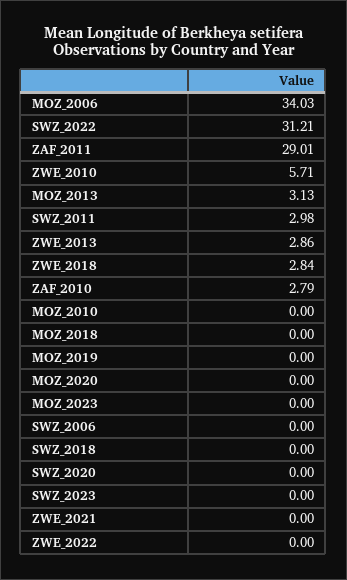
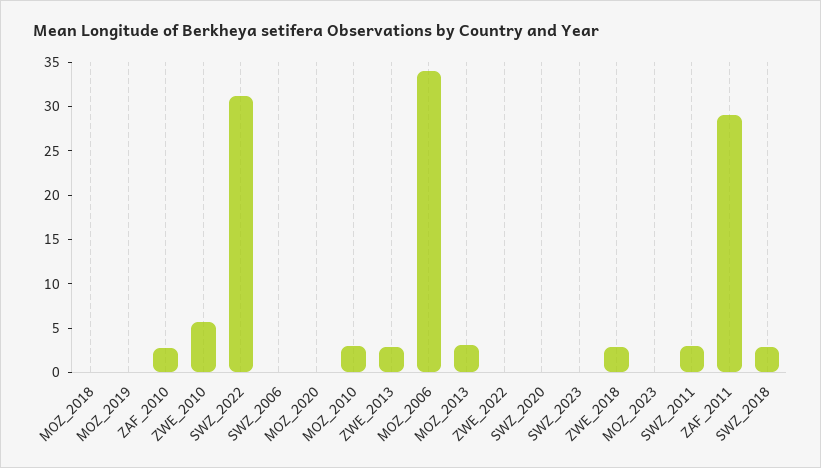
MOZ_2010: 0 -> 3
SWZ_2018: 0 -> 3
ZWE_2021: 0 -> none

